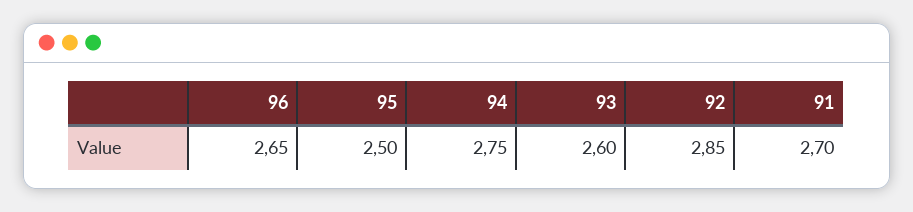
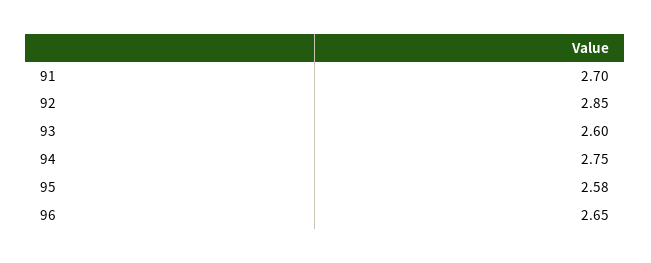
95: 2.5 -> 2.58

